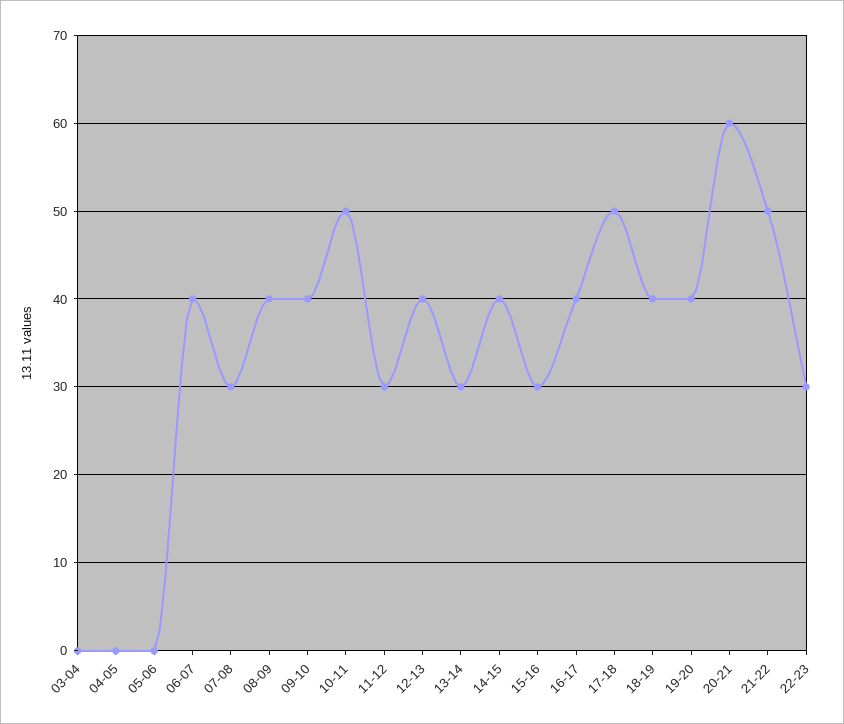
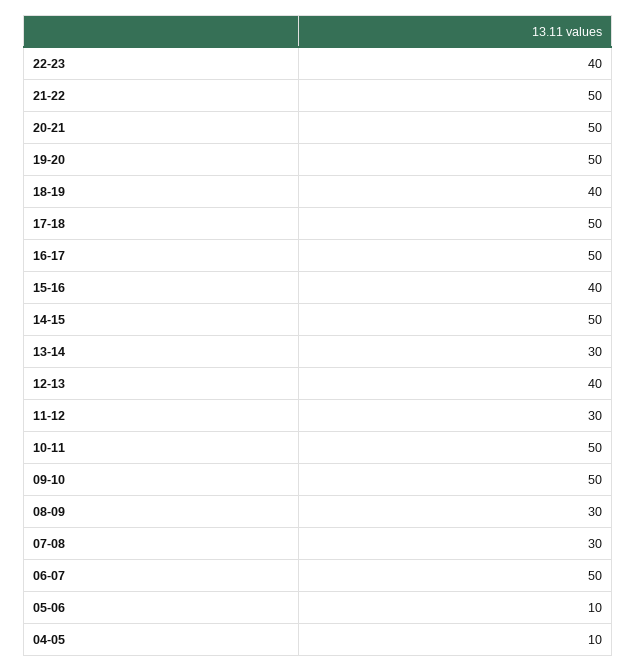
03-04: 0 -> none
04-05: 0 -> 10
05-06: 0 -> 10
06-07: 40 -> 50
08-09: 40 -> 30
09-10: 40 -> 50
14-15: 40 -> 50
15-16: 30 -> 40
16-17: 40 -> 50
19-20: 40 -> 50
20-21: 60 -> 50
22-23: 30 -> 40

